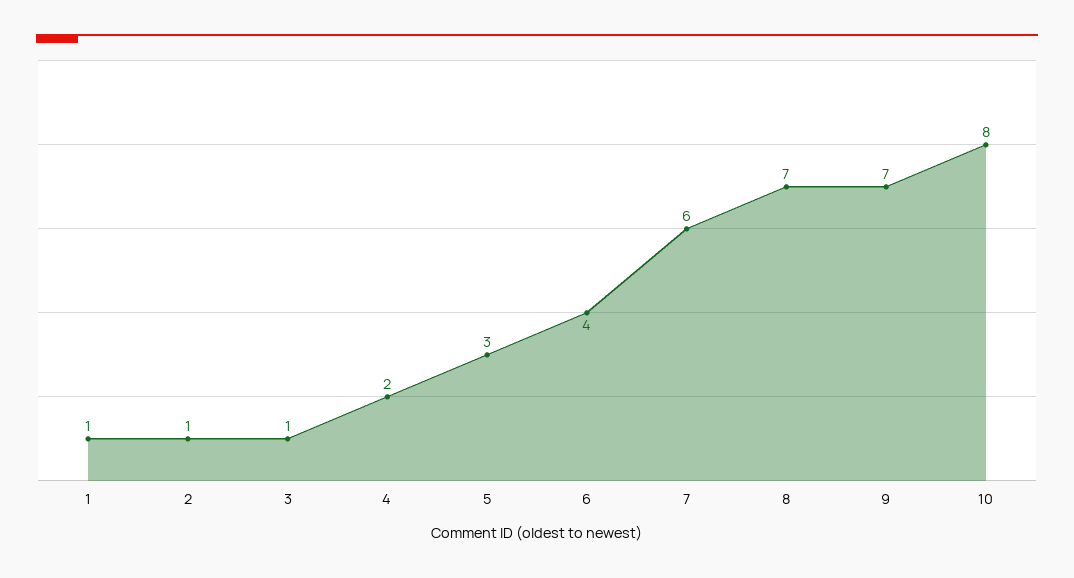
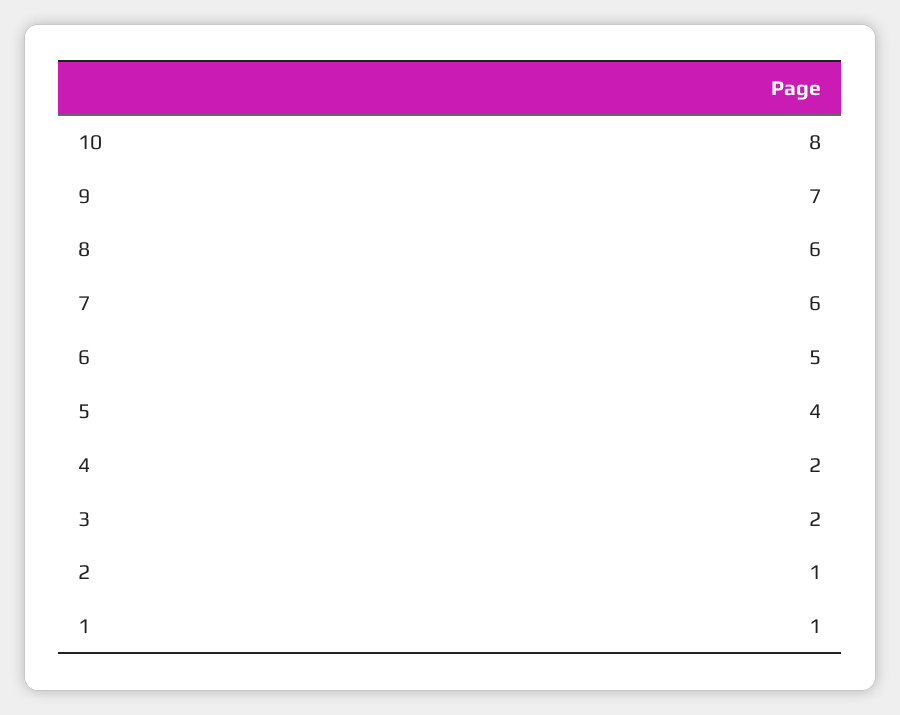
3: 1 -> 2
5: 3 -> 4
6: 4 -> 5
8: 7 -> 6

